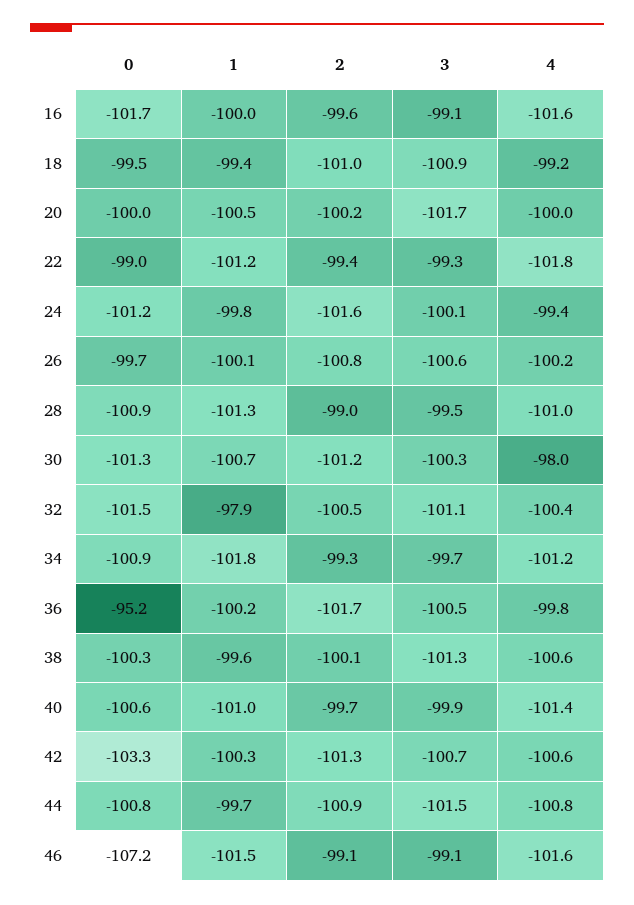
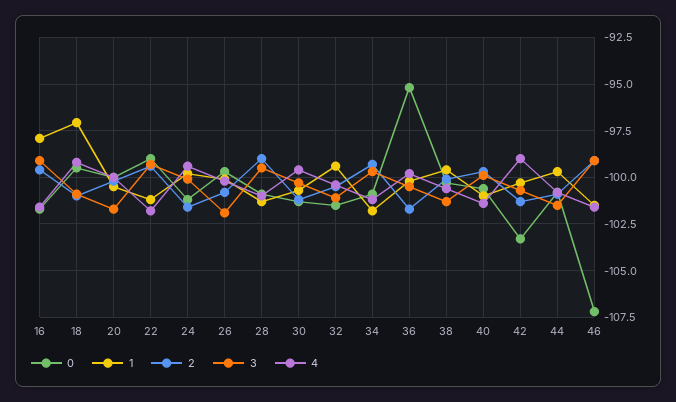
1, 16: -100 -> -98
1, 18: -99.4 -> -97
3, 26: -100.6 -> -102
4, 30: -98 -> -99.5
1, 32: -97.9 -> -99.5
4, 42: -100.6 -> -99

